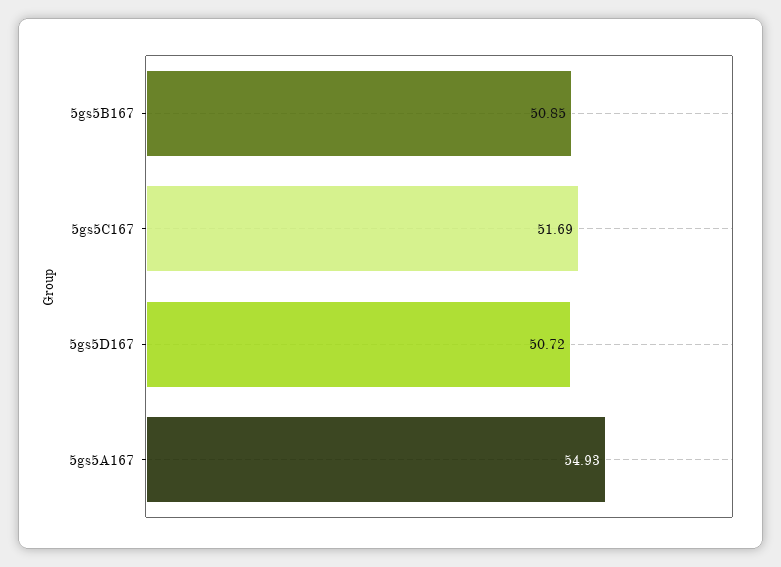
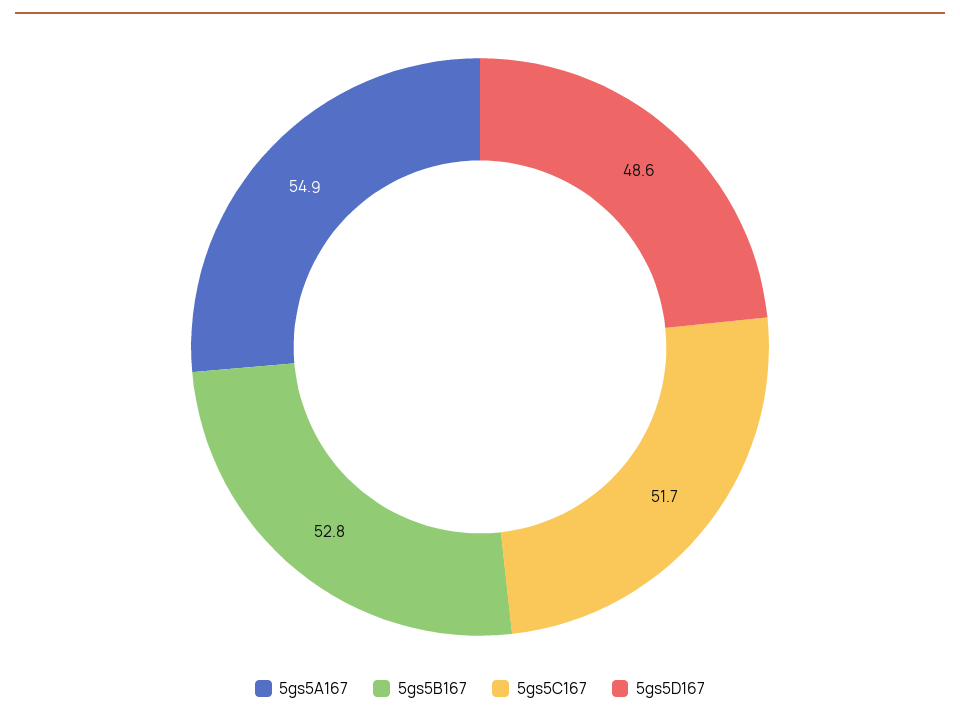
5gs5B167: 50.85 -> 52.8
5gs5D167: 50.72 -> 48.6

